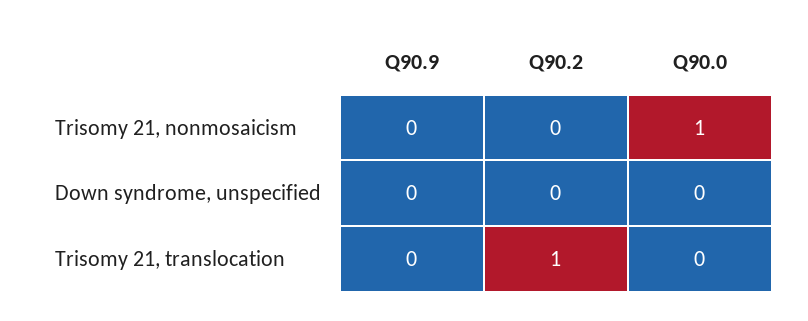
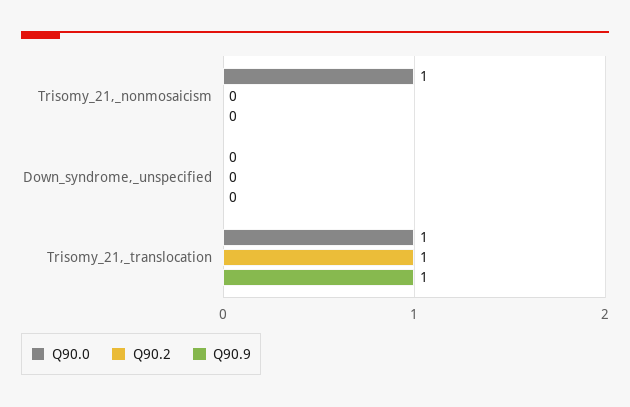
Q90.9, Trisomy 21, translocation: 0 -> 1
Q90.0, Trisomy 21, translocation: 0 -> 1

